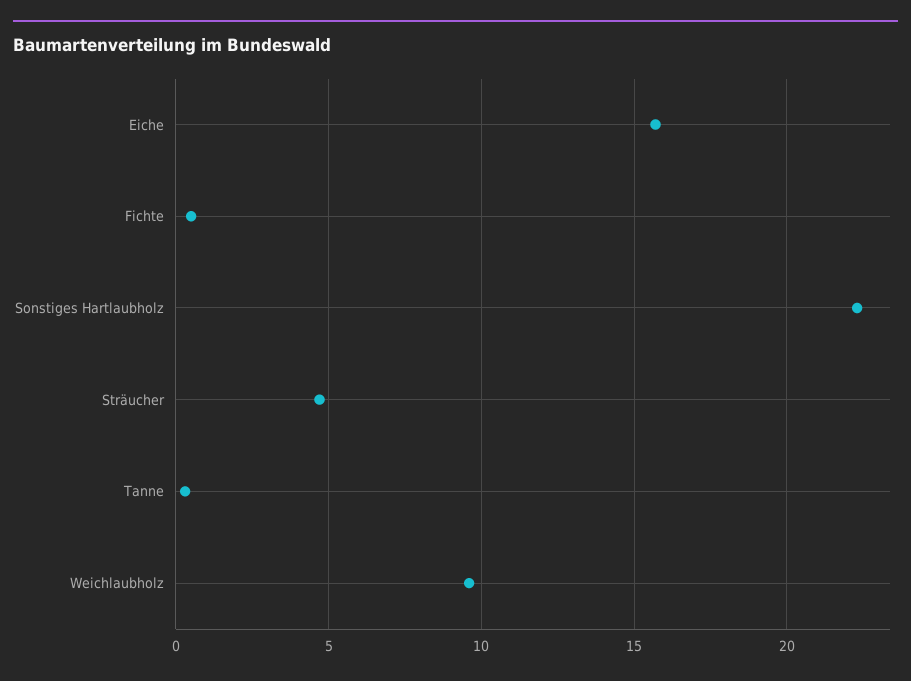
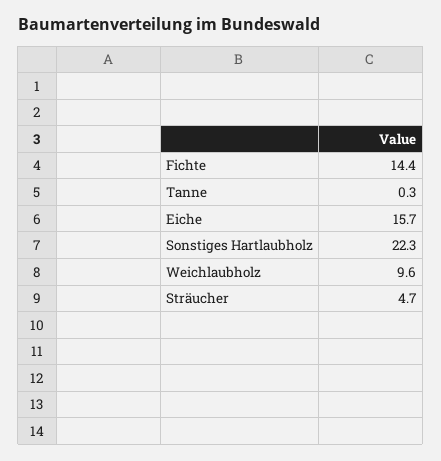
Fichte: 0.5 -> 14.4

